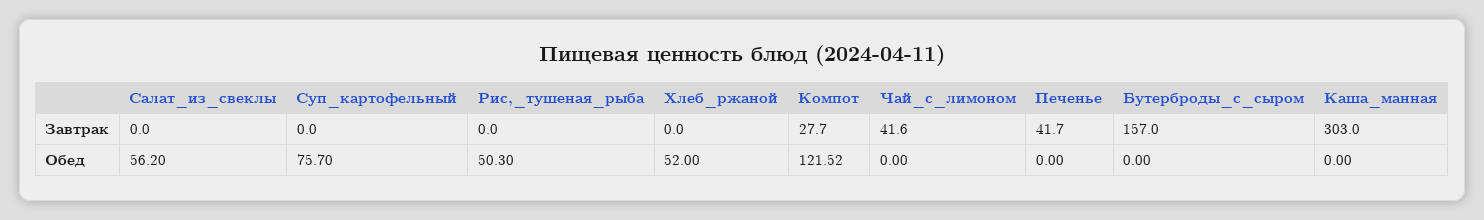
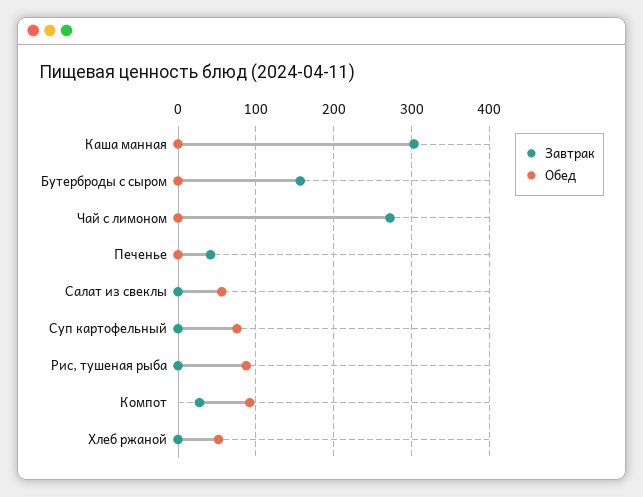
Завтрак, Чай_с_лимоном: 41.6 -> 270
Обед, Рис,_тушеная_рыба: 50.3 -> 90
Обед, Компот: 121.52 -> 90

